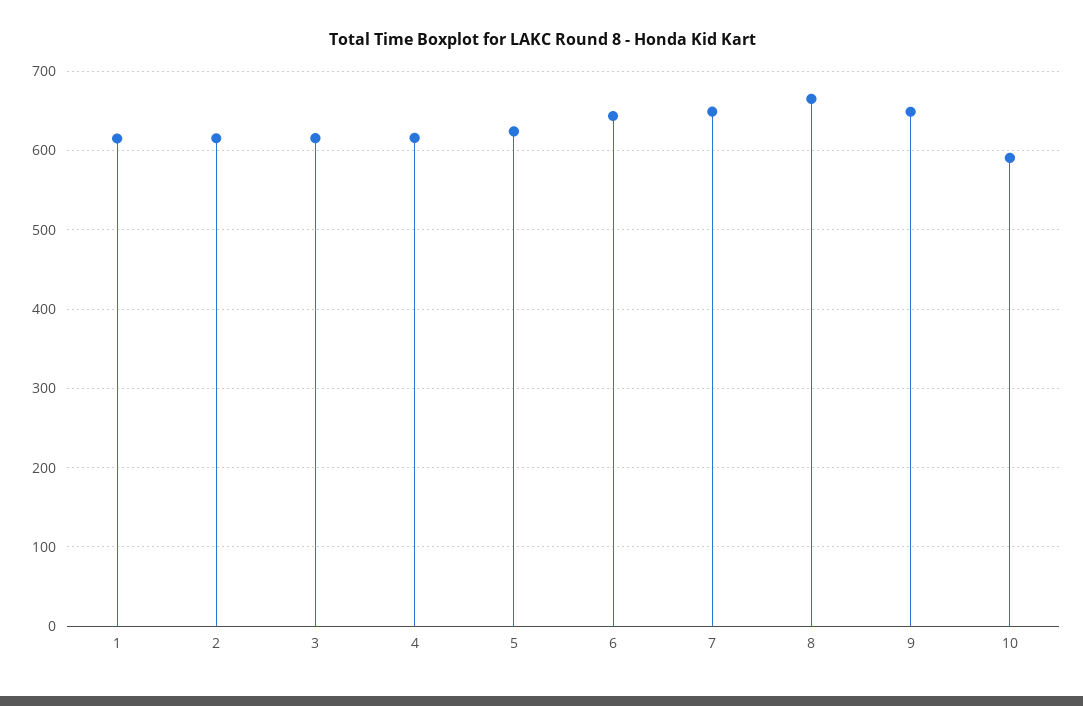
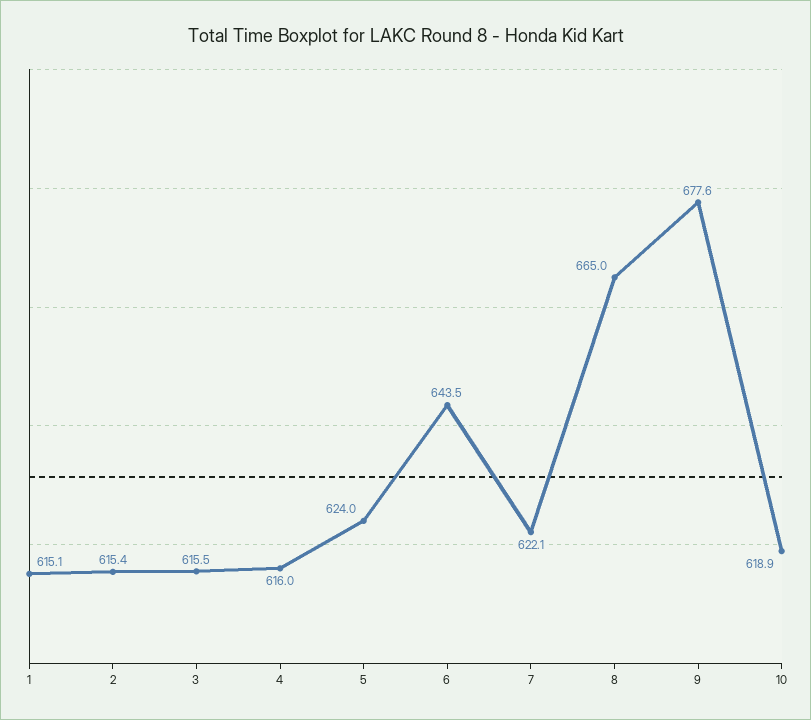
7: 650 -> 622.1
9: 650 -> 677.6
10: 590 -> 618.9

